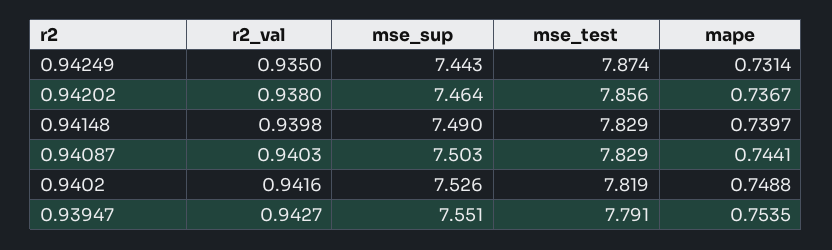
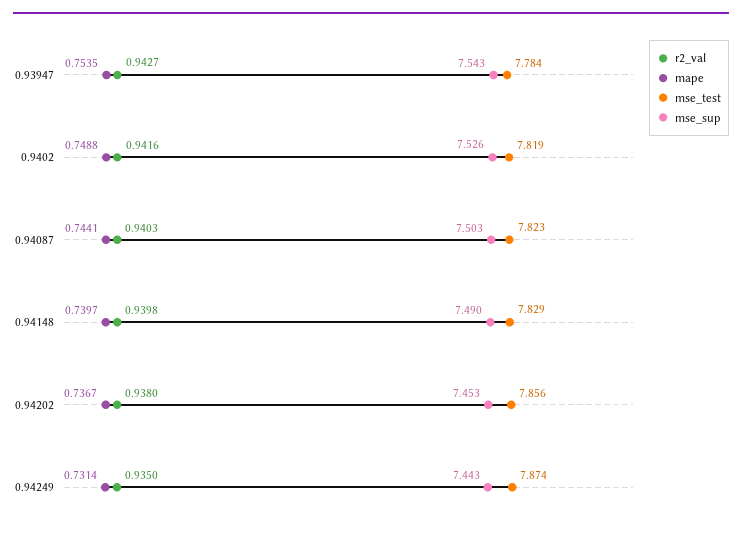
mse_sup, 0.94202: 7.464 -> 7.453
mse_test, 0.94087: 7.829 -> 7.823
mse_sup, 0.93947: 7.551 -> 7.543
mse_test, 0.93947: 7.791 -> 7.784

